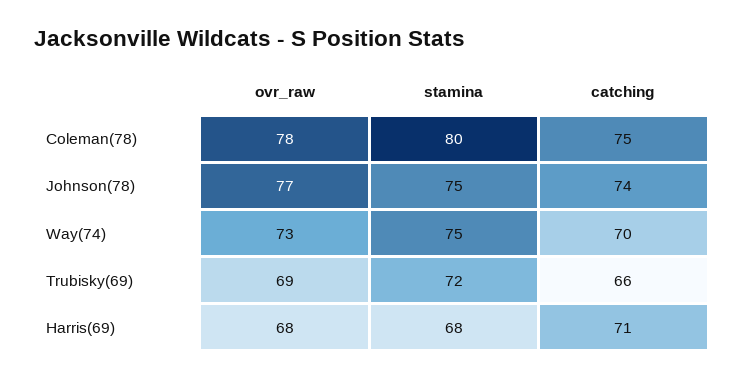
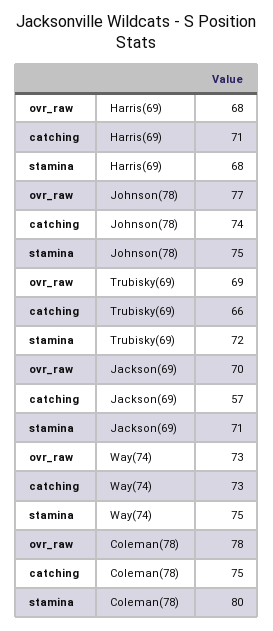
catching, Way(74): 70 -> 73
ovr_raw, Jackson(69): none -> 70
catching, Jackson(69): none -> 57
stamina, Jackson(69): none -> 71

